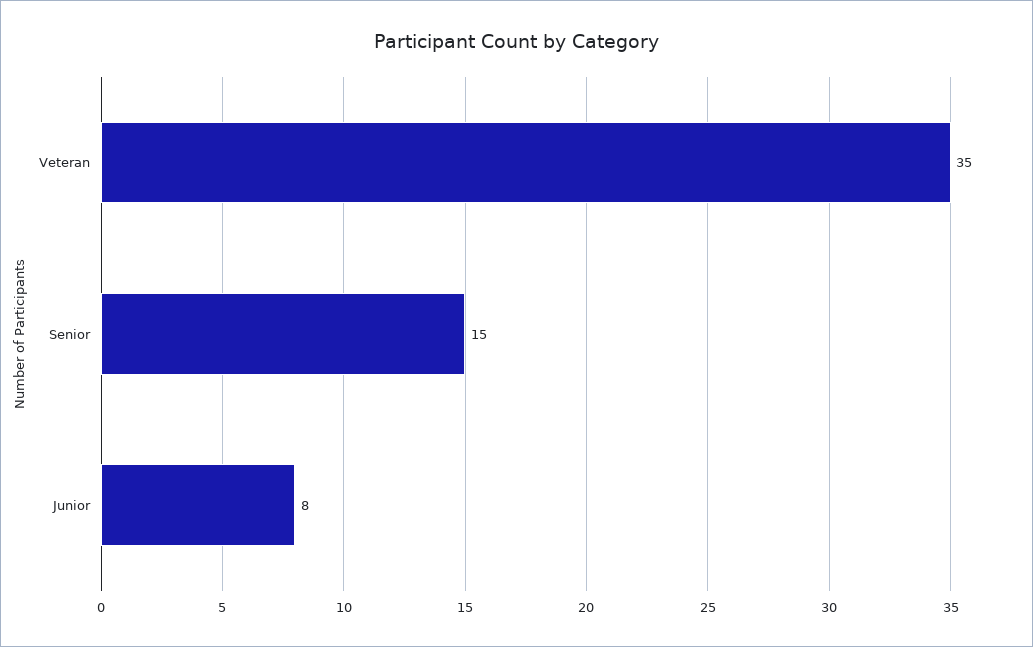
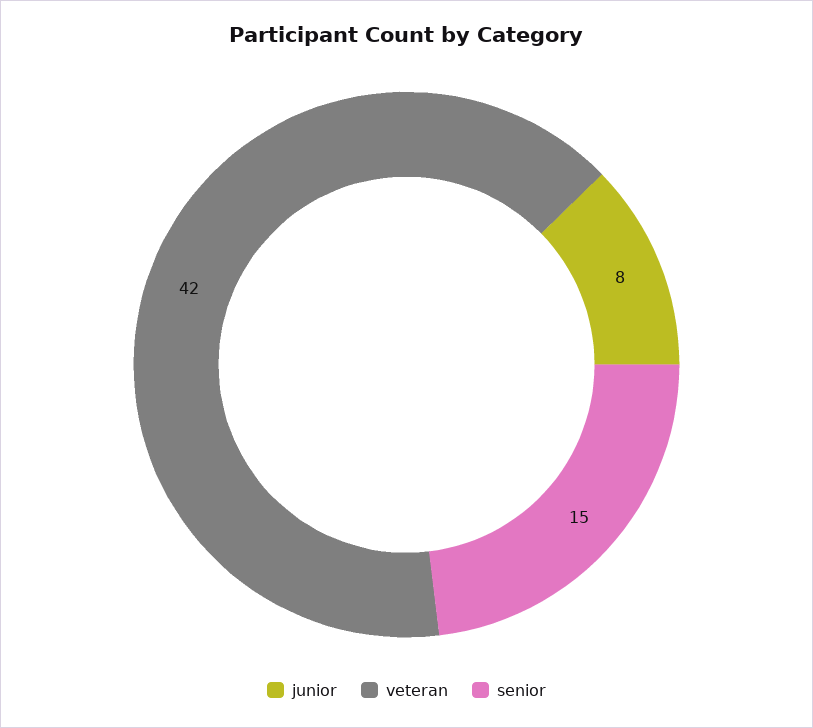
Veteran: 35 -> 42

